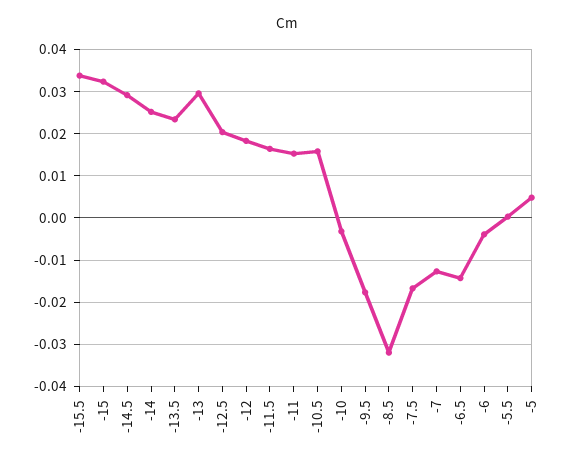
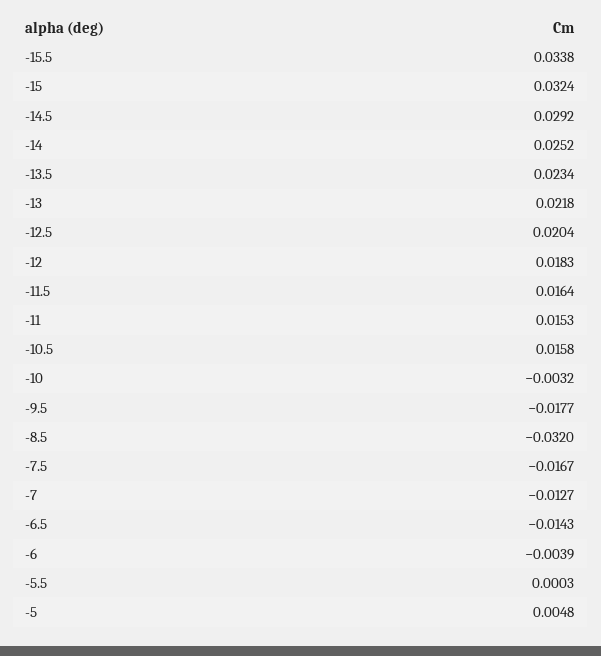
-13: 0.03 -> 0.0218

